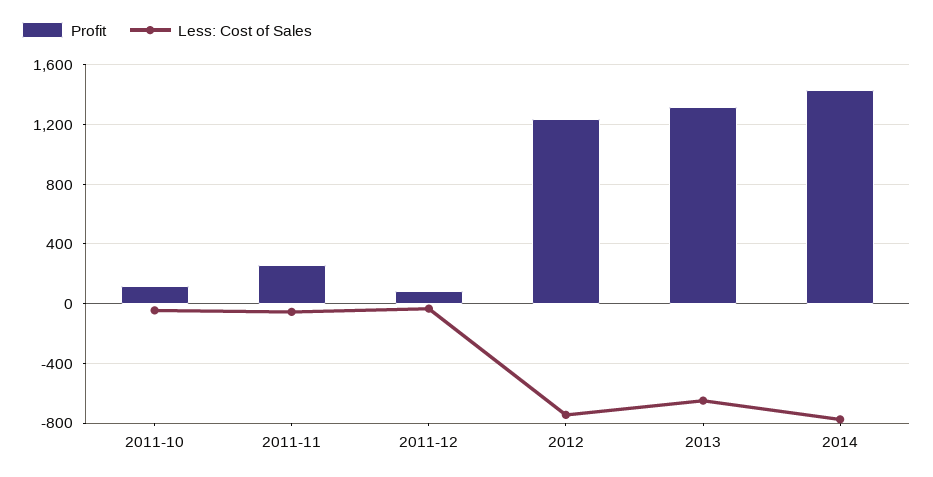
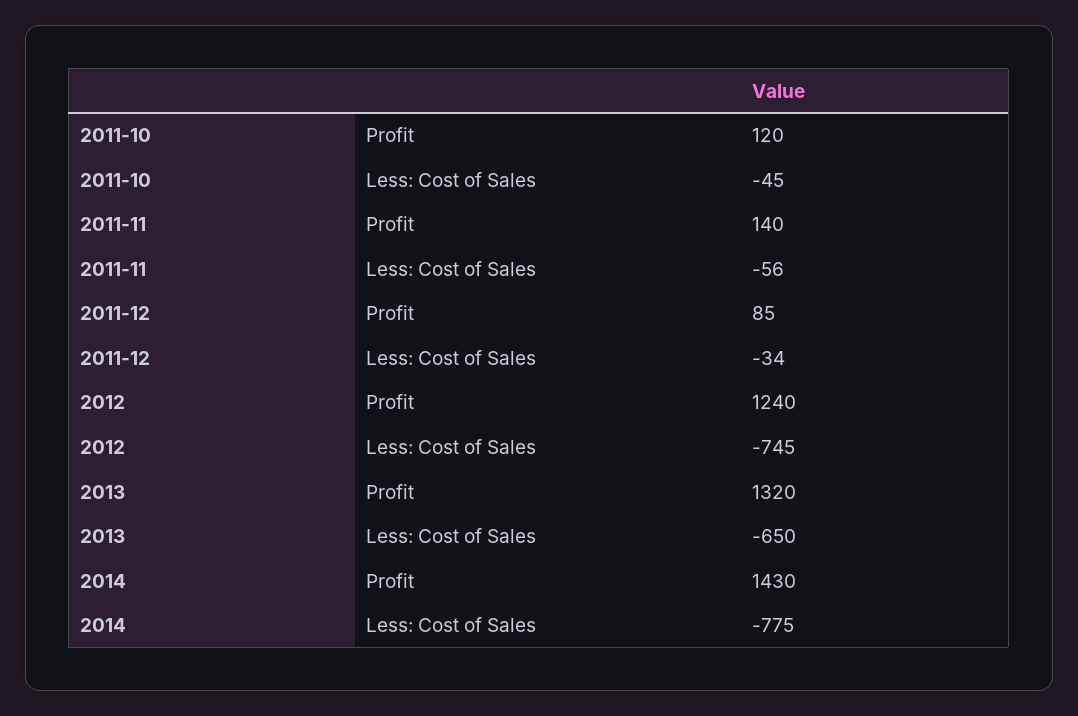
Profit, 2011-11: 250 -> 140

